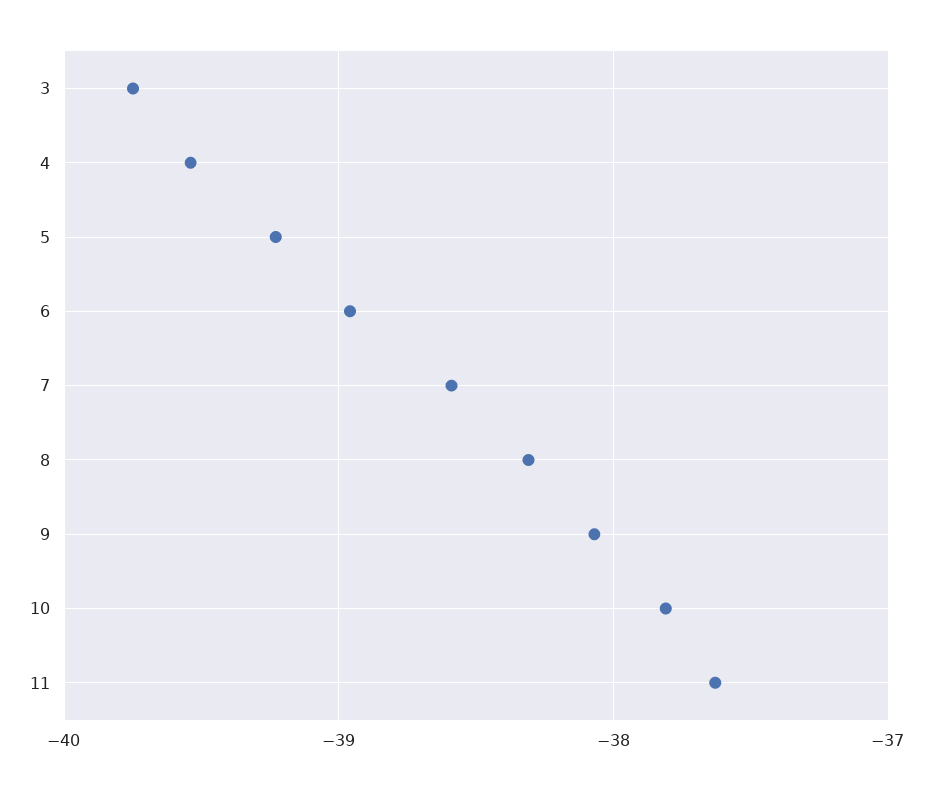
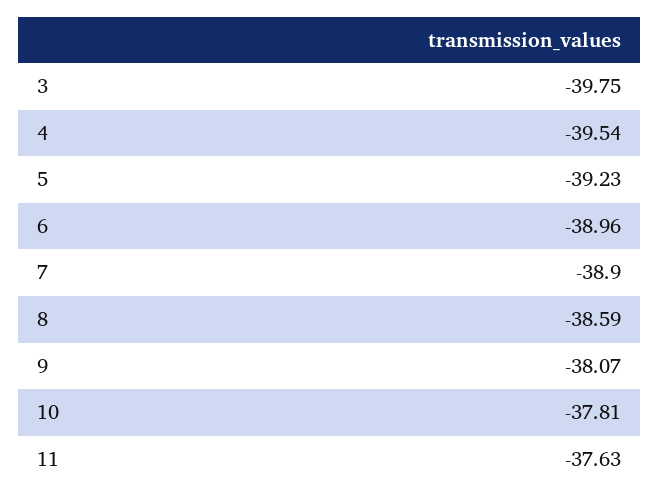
7: -38.6 -> -38.9
8: -38.3 -> -38.59

